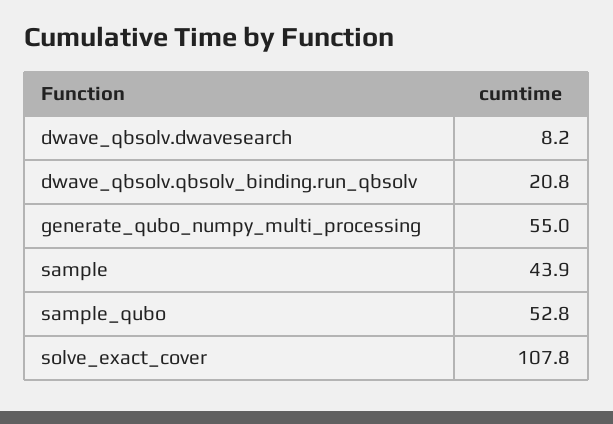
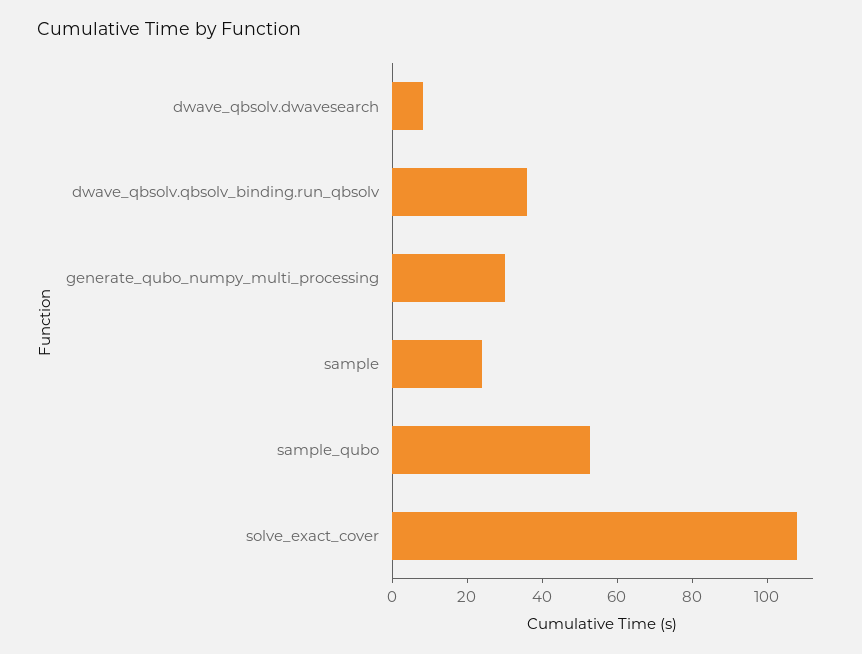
dwave_qbsolv.qbsolv_binding.run_qbsolv: 20.8 -> 35
generate_qubo_numpy_multi_processing: 55 -> 30
sample: 43.9 -> 25

